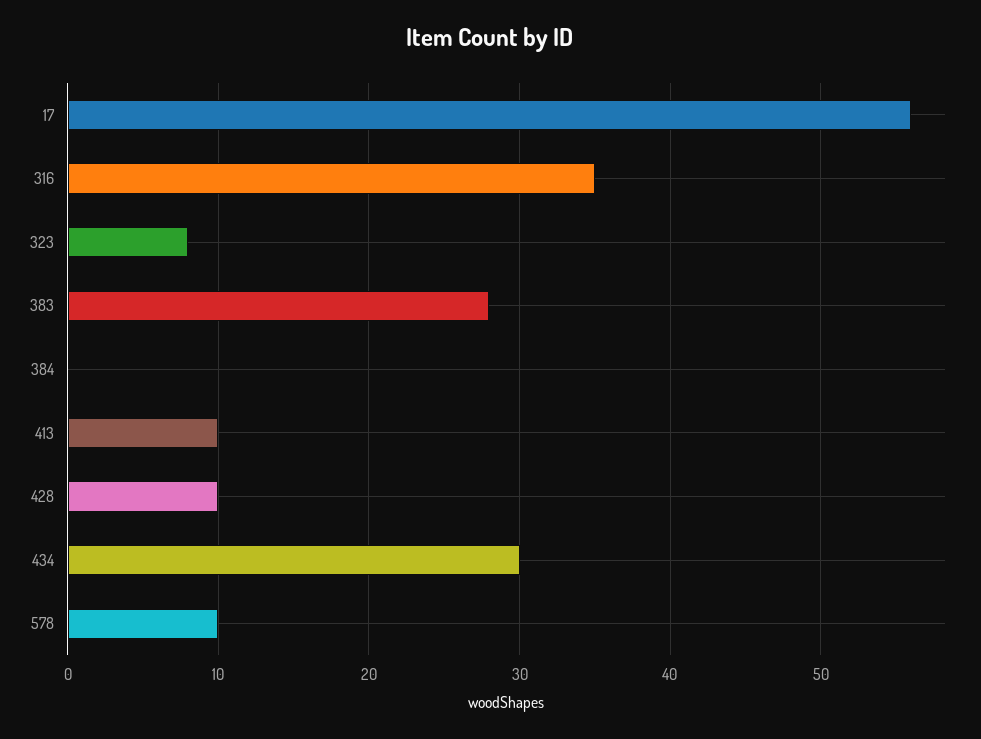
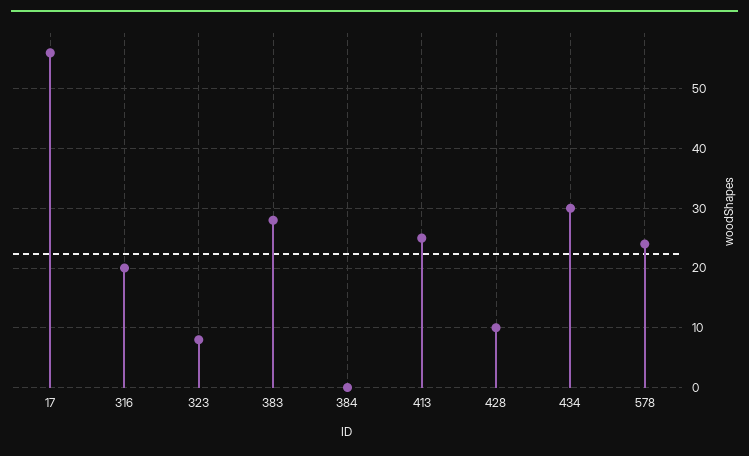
316: 35 -> 20
413: 10 -> 25
578: 10 -> 25

